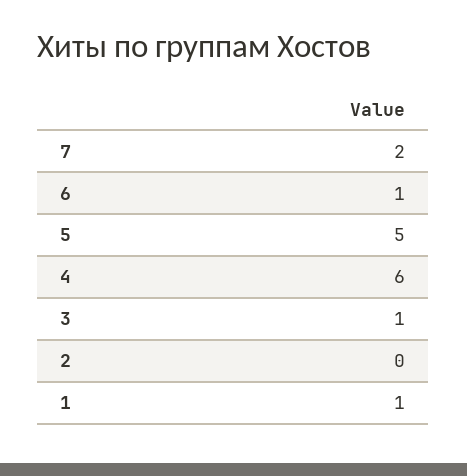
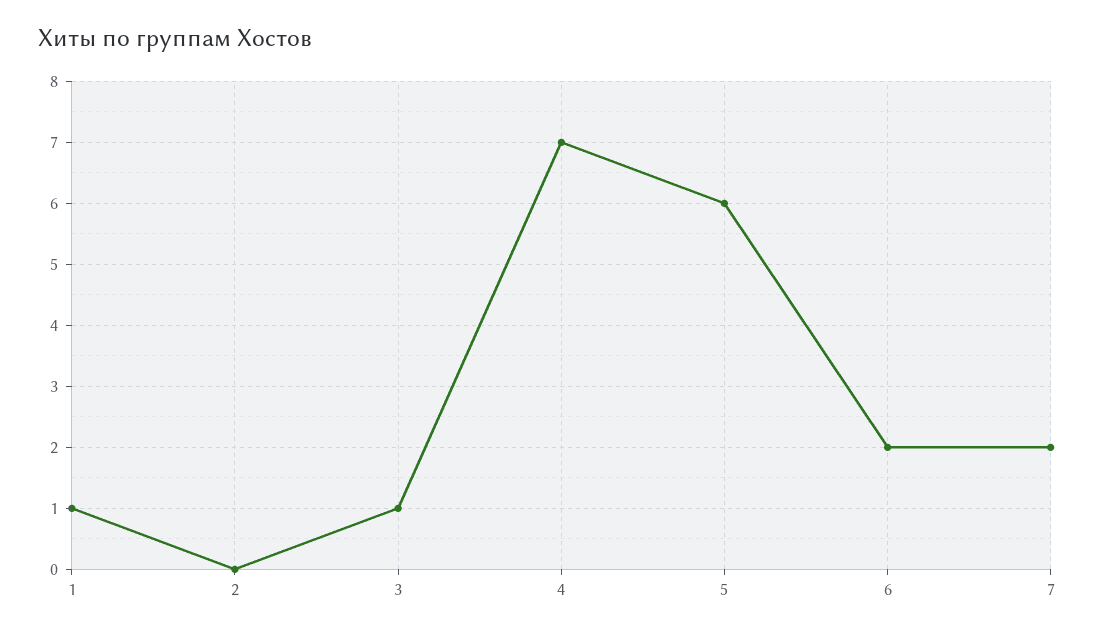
6: 1 -> 2
5: 5 -> 6
4: 6 -> 7

